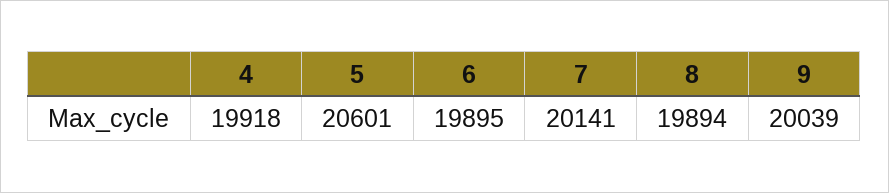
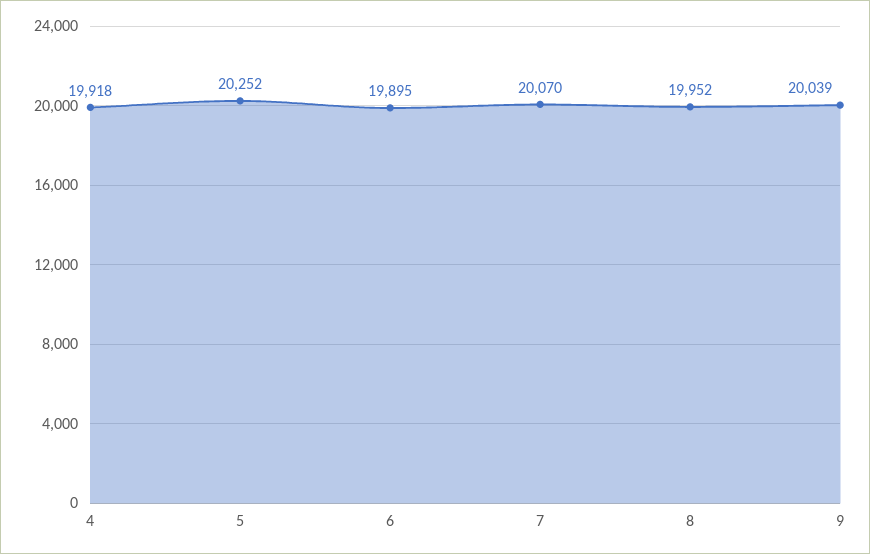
5: 20601 -> 20252
7: 20141 -> 20070
8: 19894 -> 19952

